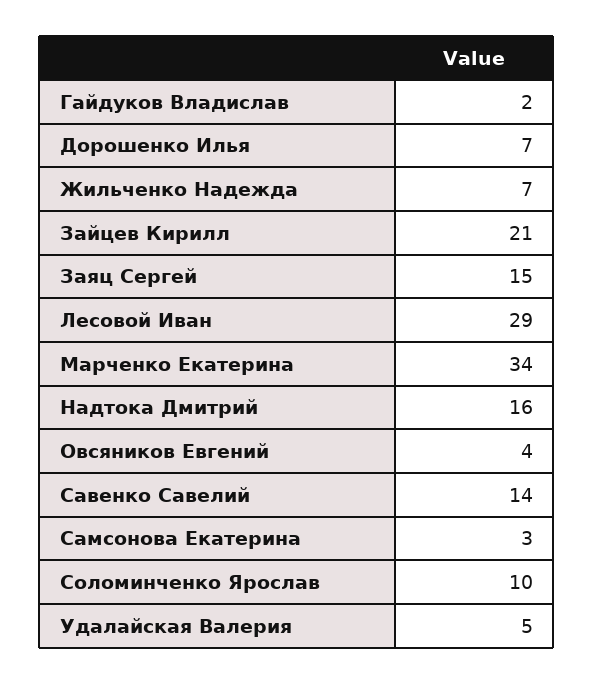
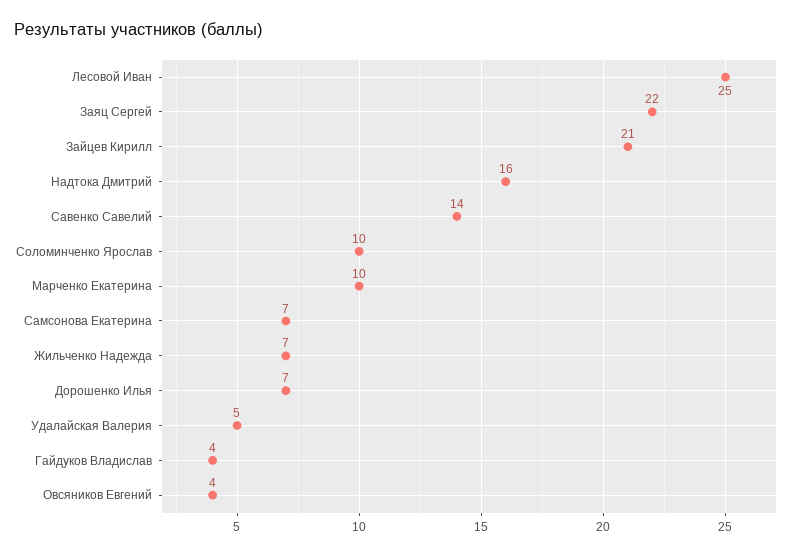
Гайдуков Владислав: 2 -> 4
Заяц Сергей: 15 -> 22
Лесовой Иван: 29 -> 25
Марченко Екатерина: 34 -> 10
Самсонова Екатерина: 3 -> 7

